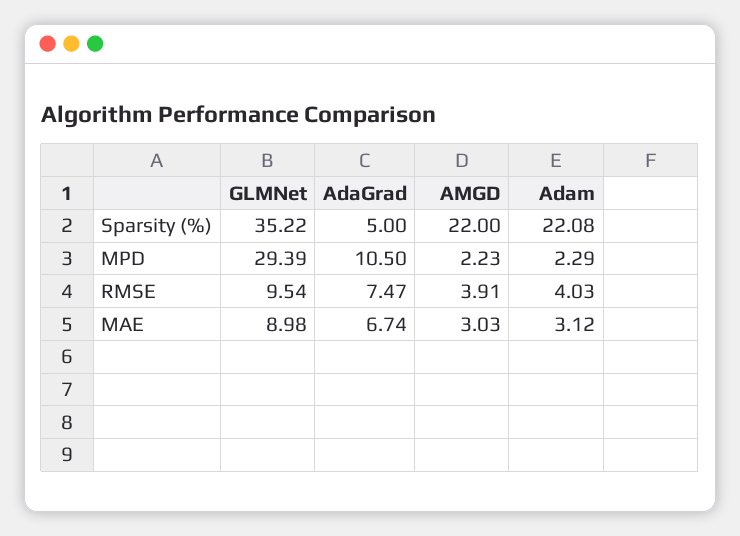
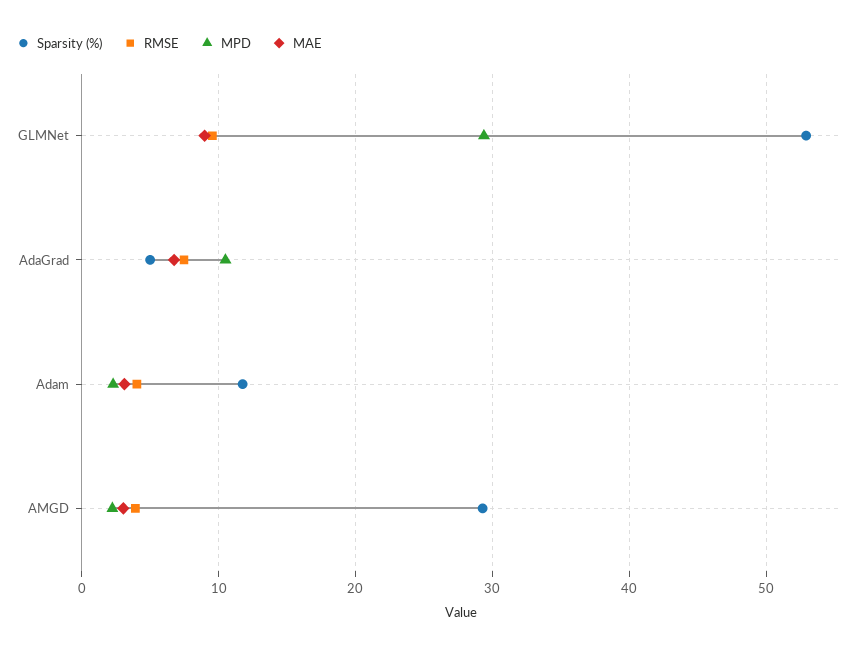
Sparsity (%), GLMNet: 35.22 -> 53
Sparsity (%), AMGD: 22 -> 29
Sparsity (%), Adam: 22.08 -> 12

